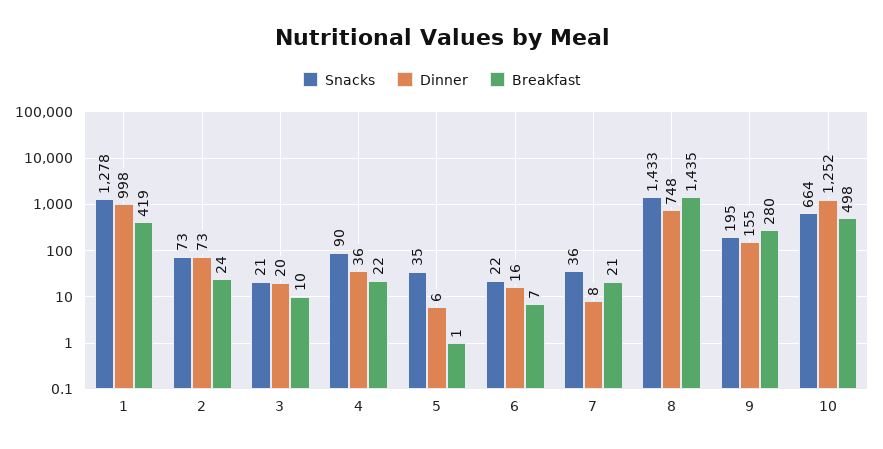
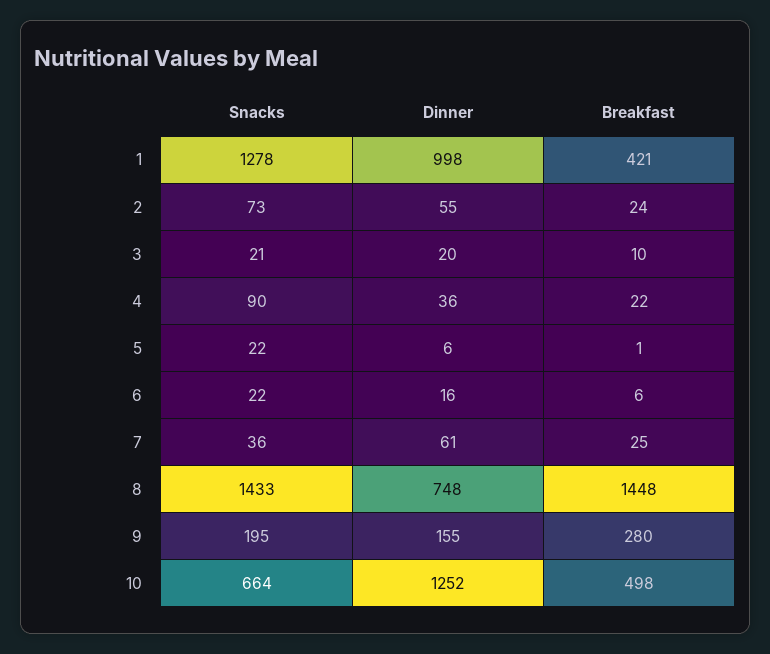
Breakfast, 1: 419 -> 421
Dinner, 2: 73 -> 55
Snacks, 5: 35 -> 22
Breakfast, 6: 7 -> 6
Dinner, 7: 8 -> 61
Breakfast, 7: 21 -> 25
Breakfast, 8: 1435 -> 1448

